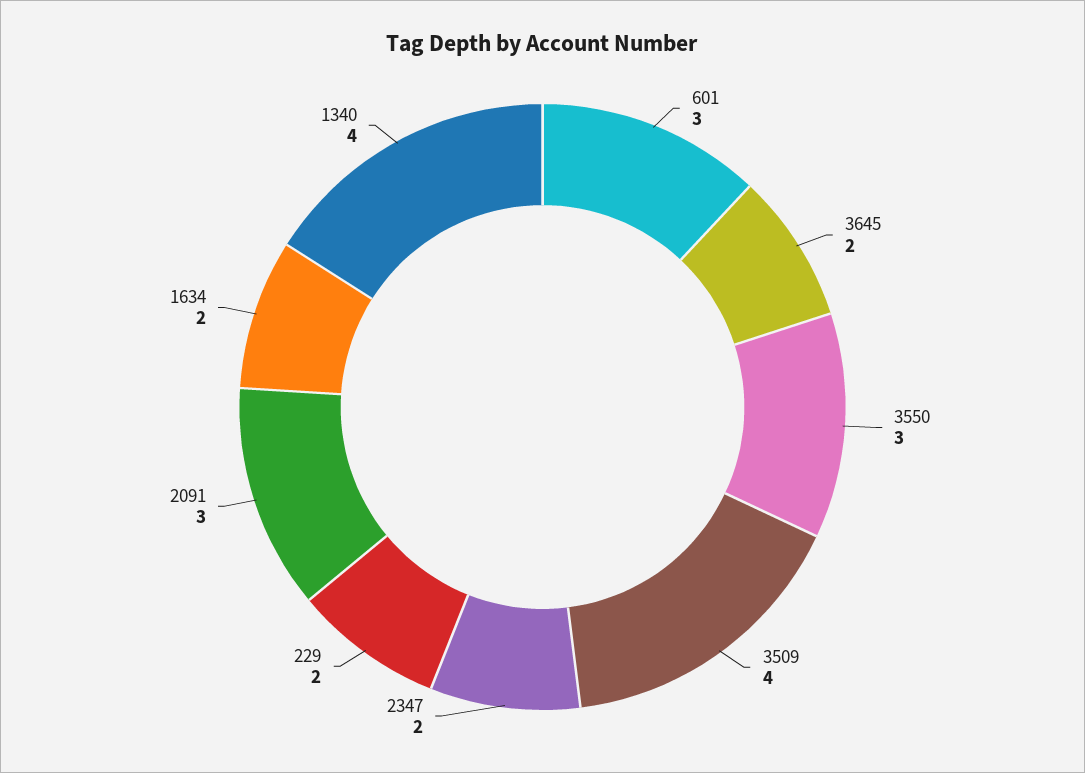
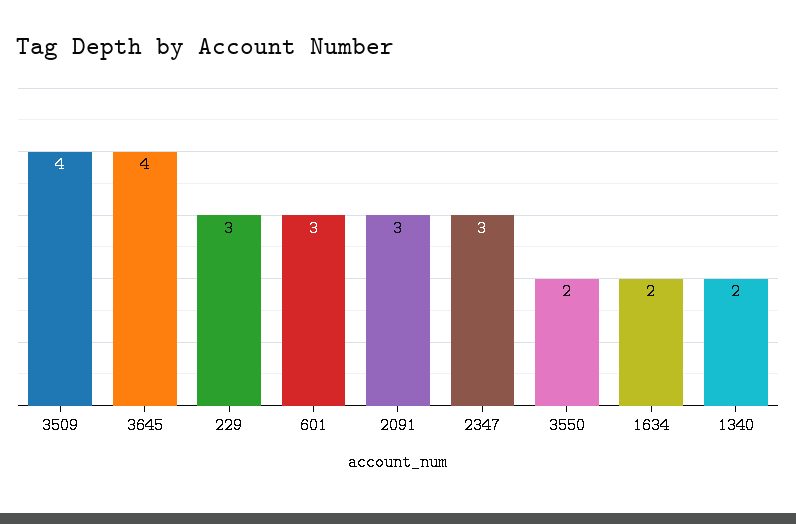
3645: 2 -> 4
3550: 3 -> 2
2347: 2 -> 3
229: 2 -> 3
1340: 4 -> 2

